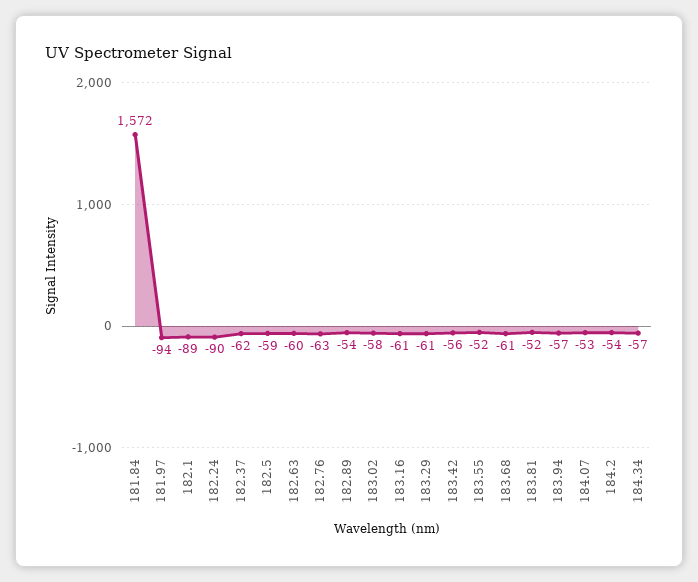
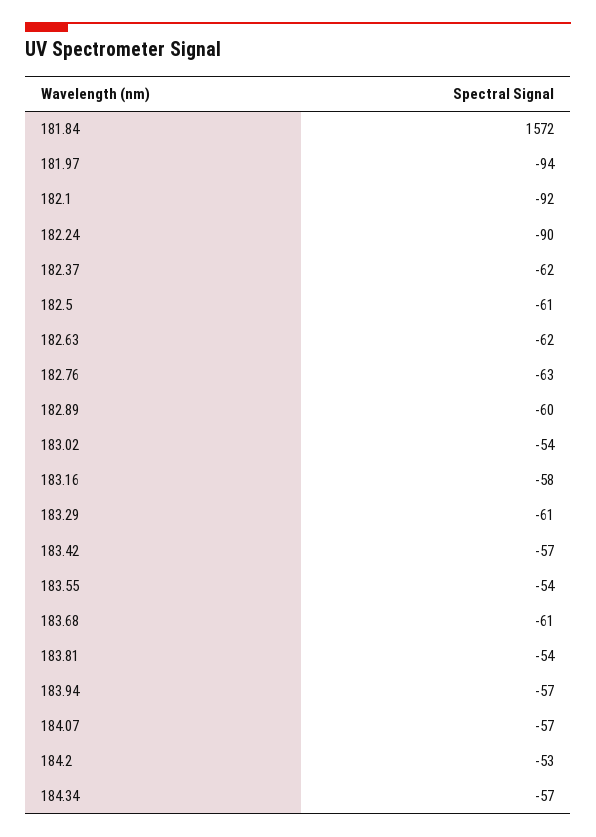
182.1: -89 -> -92
182.5: -59 -> -61
182.63: -60 -> -62
182.89: -54 -> -60
183.02: -58 -> -54
183.16: -61 -> -58
183.42: -56 -> -57
183.55: -52 -> -54
183.81: -52 -> -54
184.07: -53 -> -57
184.2: -54 -> -53

